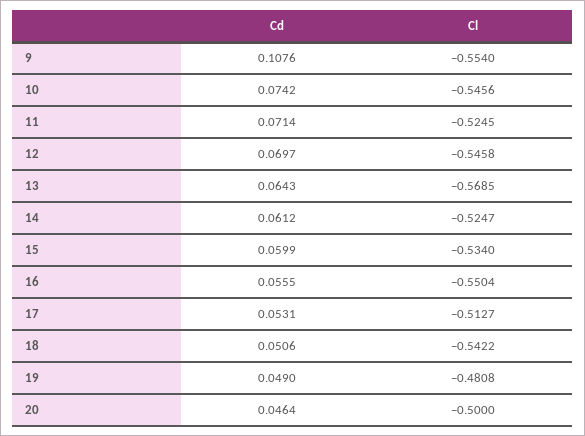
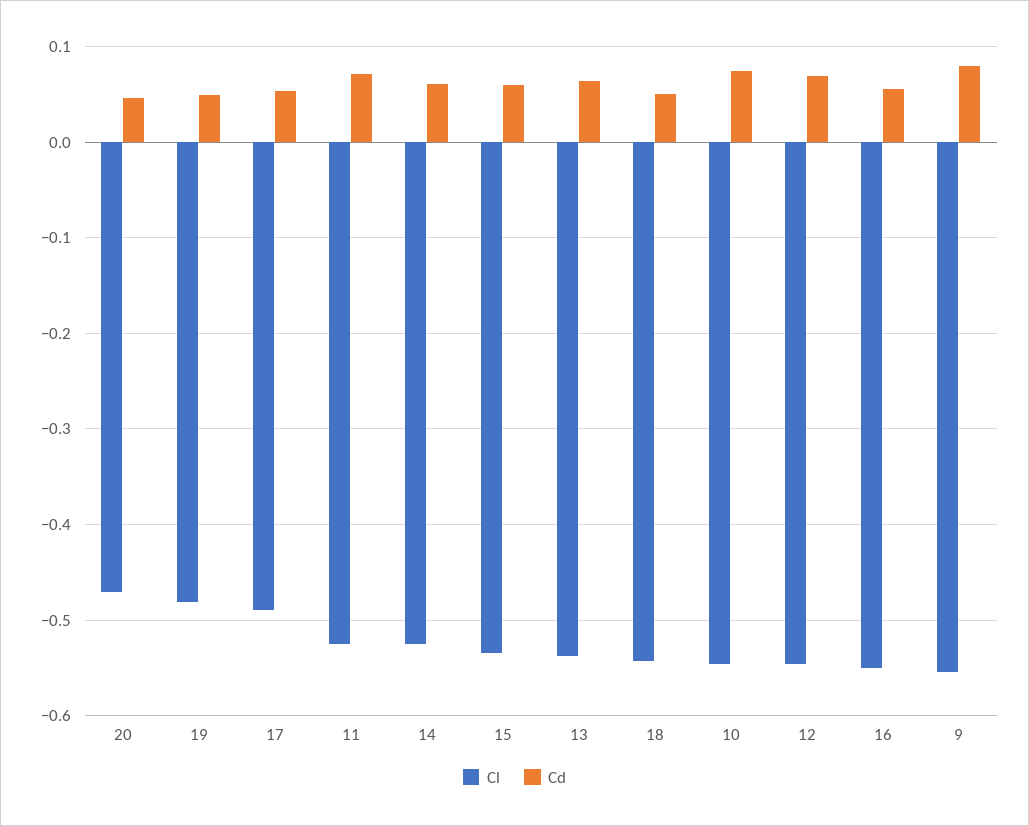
Cd, 9: 0.1076 -> 0.08
Cl, 13: -0.5685 -> -0.54
Cl, 17: -0.5127 -> -0.49
Cl, 20: -0.5 -> -0.47

